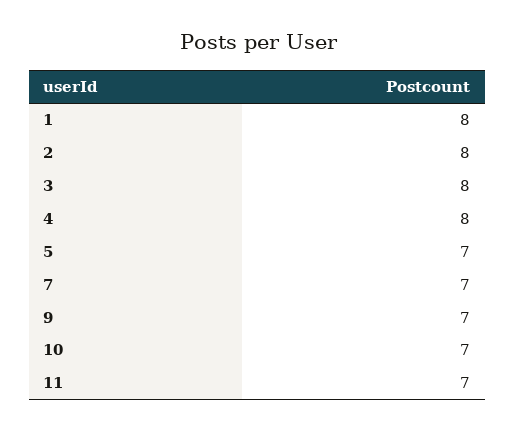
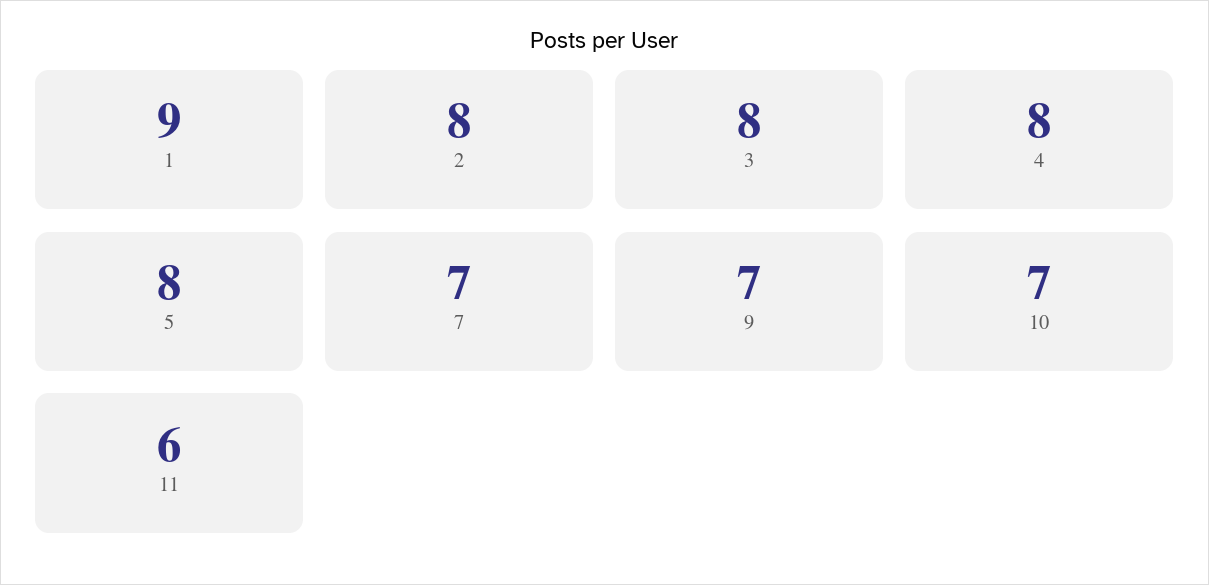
1: 8 -> 9
5: 7 -> 8
11: 7 -> 6

